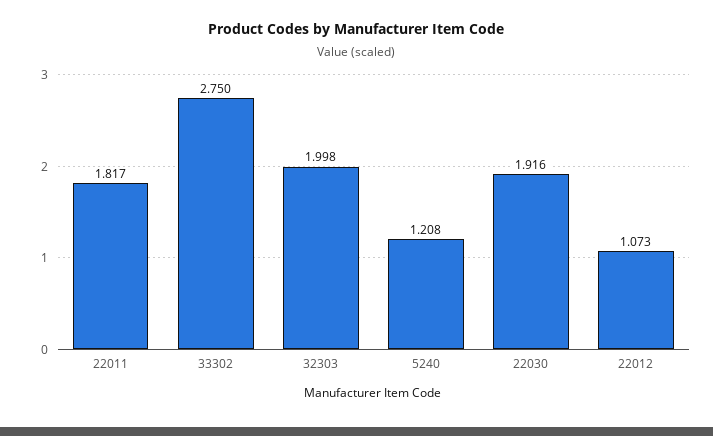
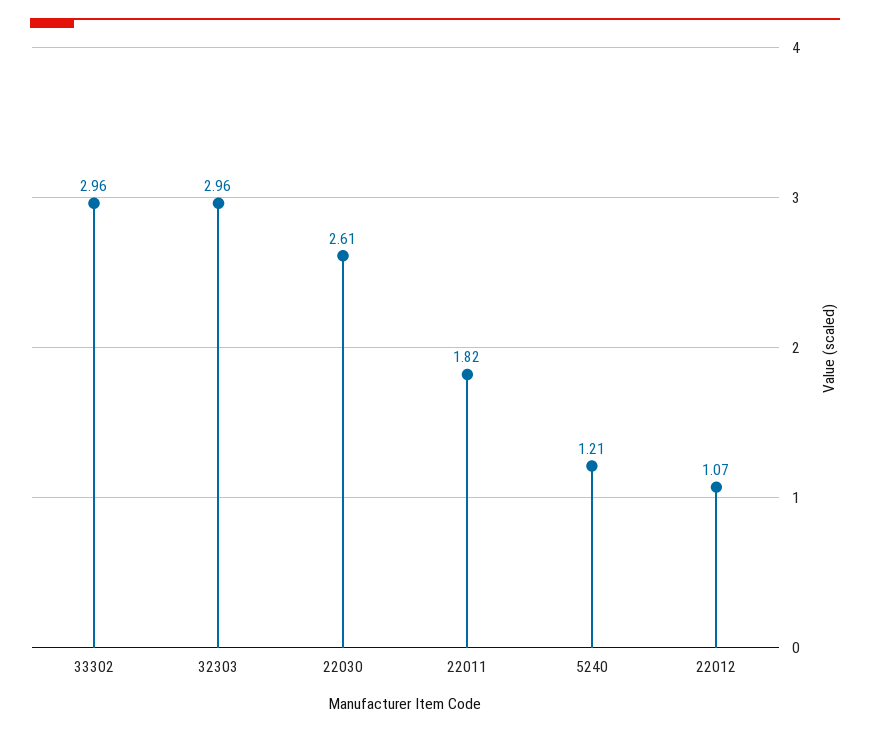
33302: 2.75 -> 2.96
32303: 1.998 -> 2.96
22030: 1.916 -> 2.61

